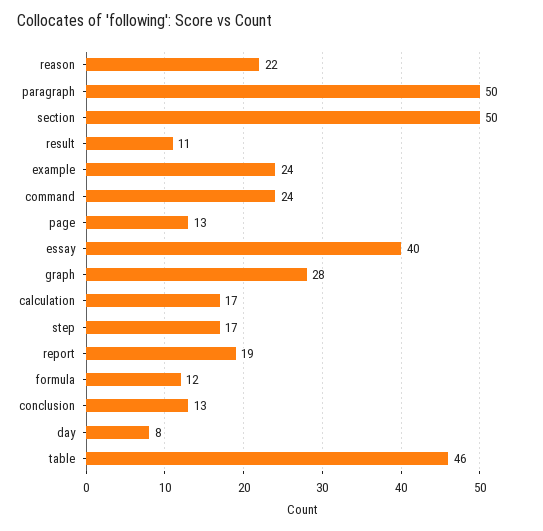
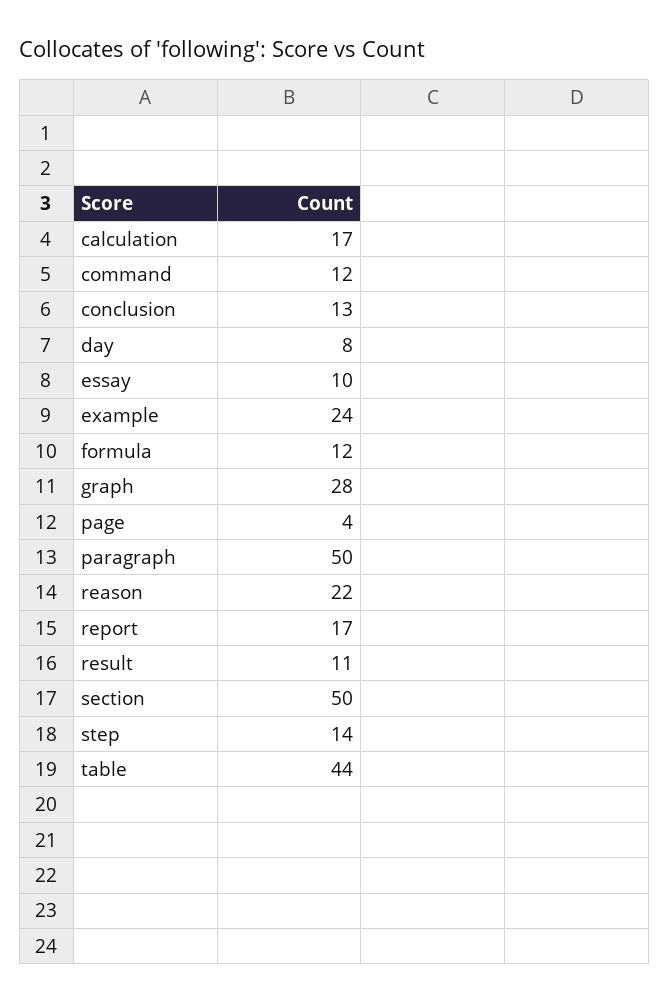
command: 24 -> 12
page: 13 -> 4
essay: 40 -> 10
step: 17 -> 14
report: 19 -> 17
table: 46 -> 44

